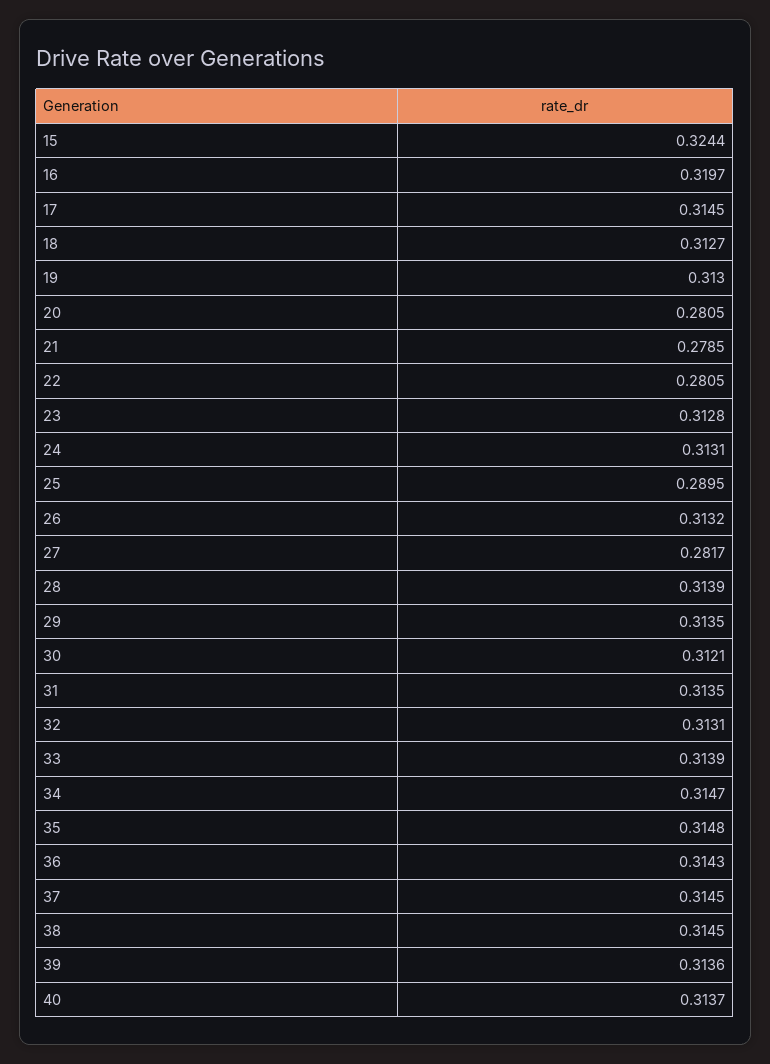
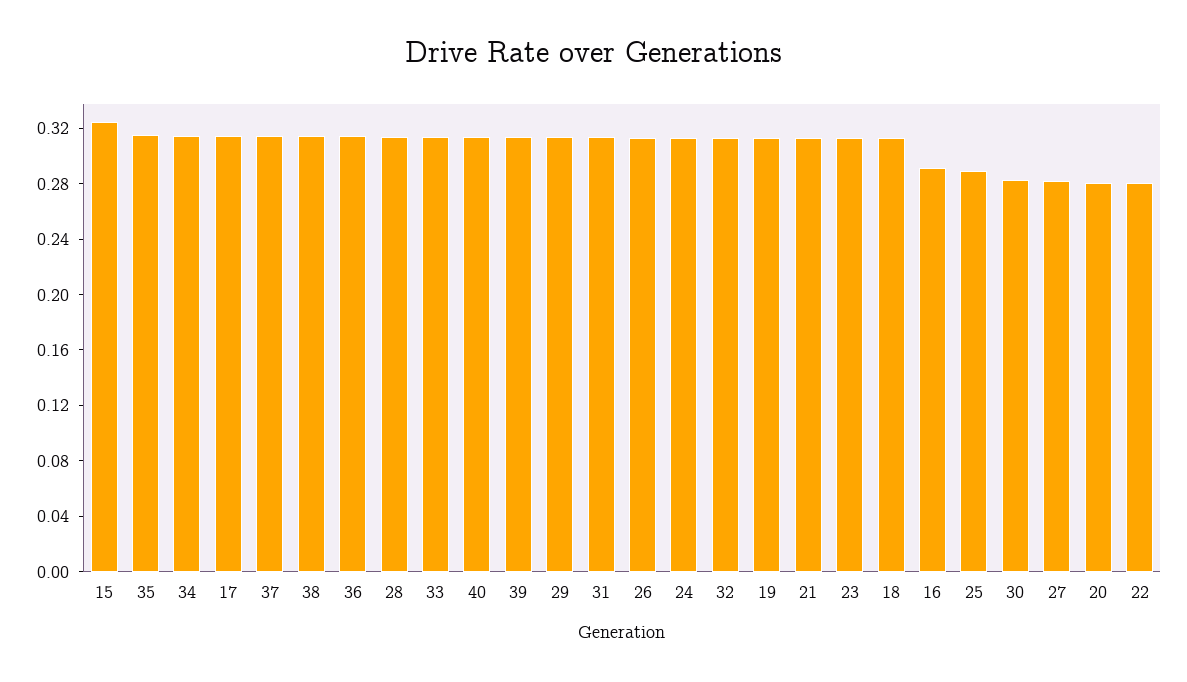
16: 0.3197 -> 0.29
21: 0.2785 -> 0.31
30: 0.3121 -> 0.28

